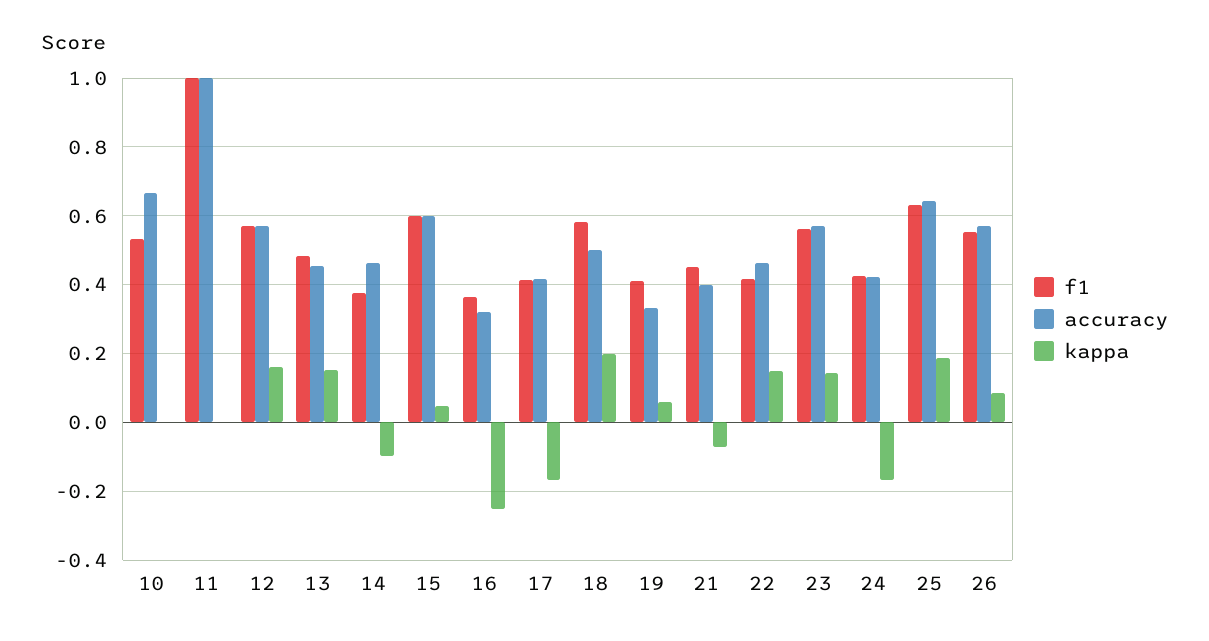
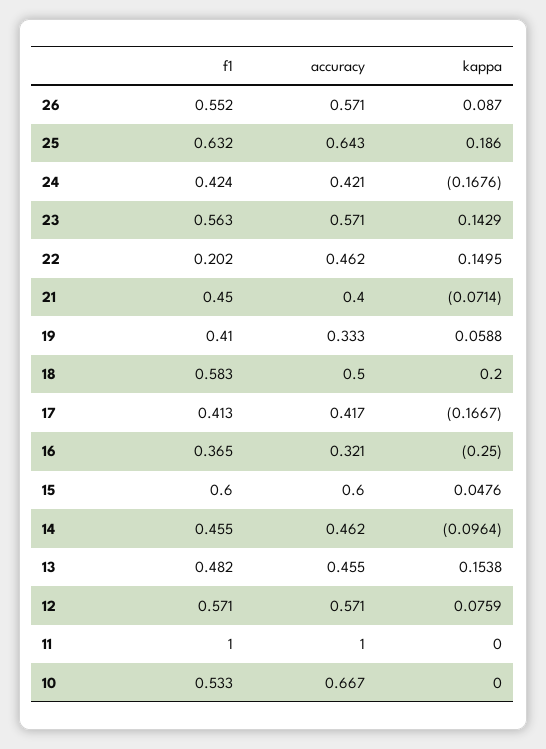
kappa, 12: 0.16 -> 0.0759
f1, 14: 0.38 -> 0.455
f1, 22: 0.42 -> 0.202

